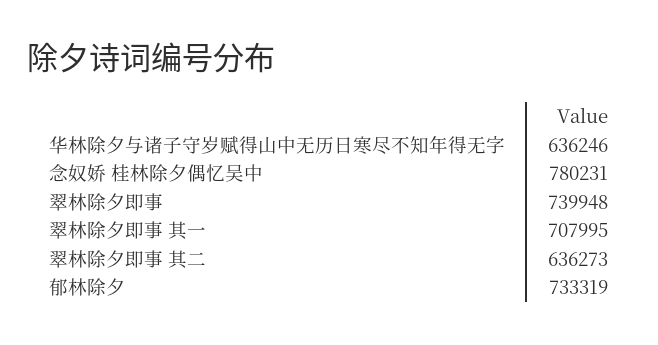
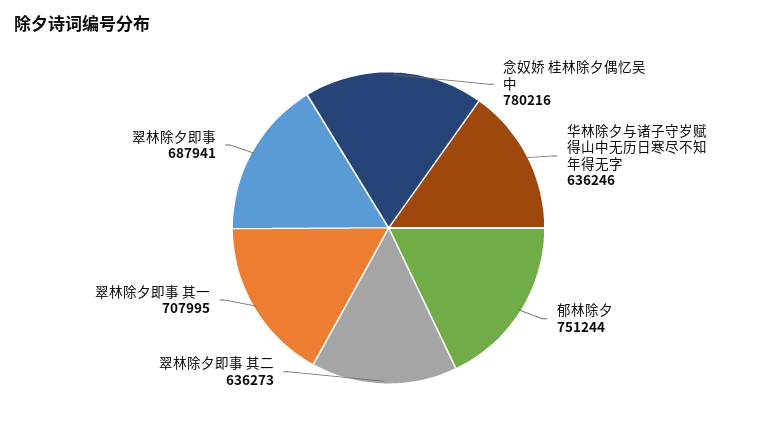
念奴娇 桂林除夕偶忆吴中: 780231 -> 780216
翠林除夕即事: 739948 -> 687941
郁林除夕: 733319 -> 751244

